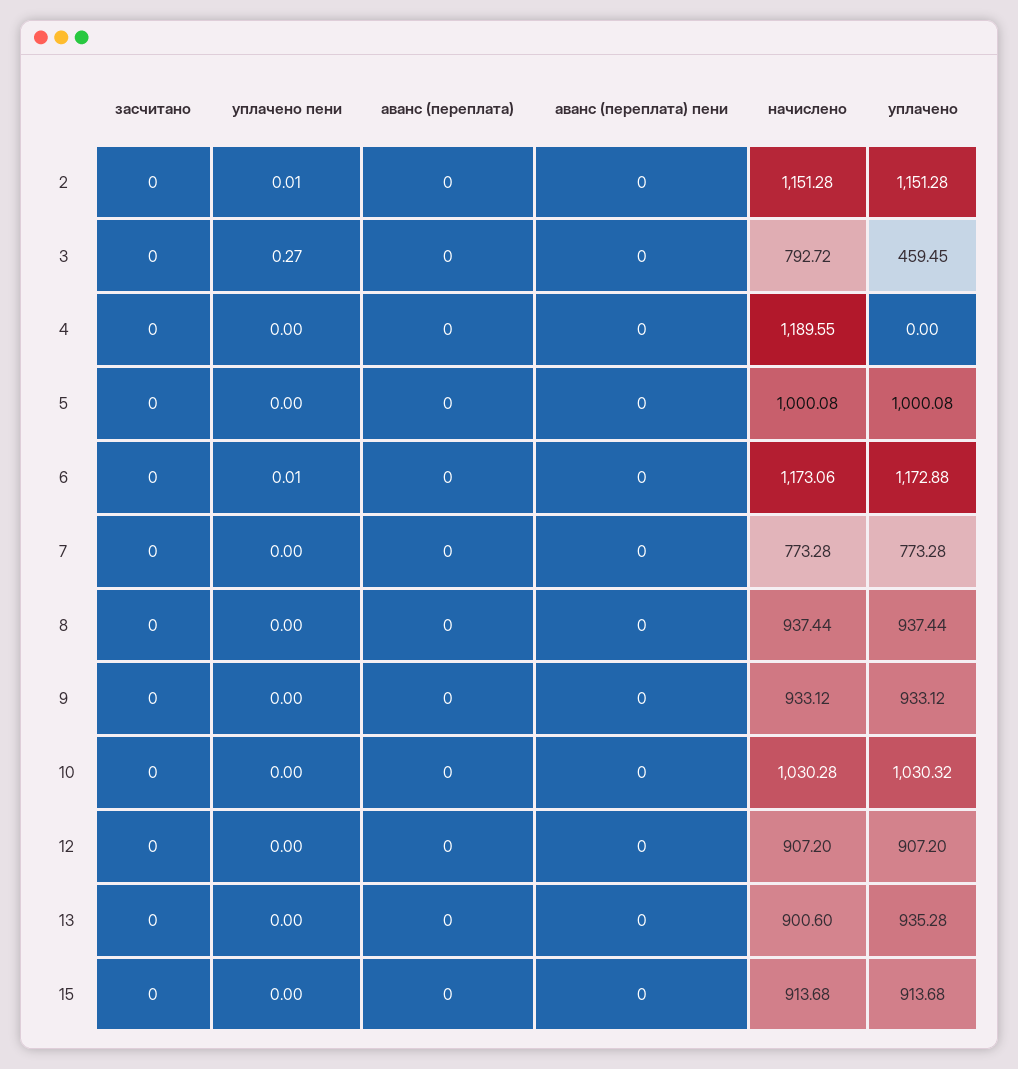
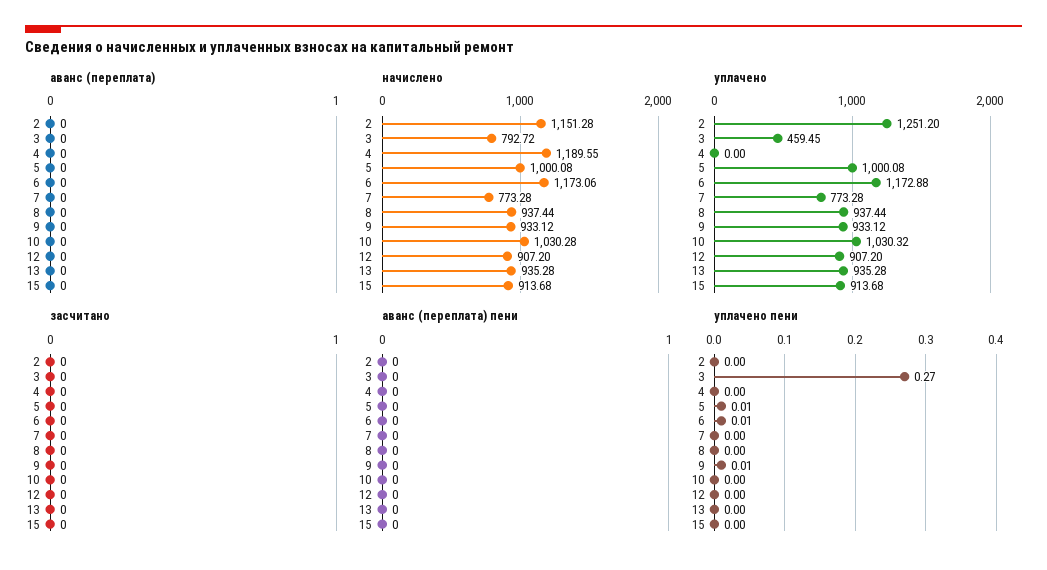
уплачено пени, 2: 0.01 -> 0
уплачено, 2: 1151.28 -> 1251.2
уплачено пени, 5: 0 -> 0.01
уплачено пени, 9: 0 -> 0.01
начислено, 13: 900.6 -> 935.28

